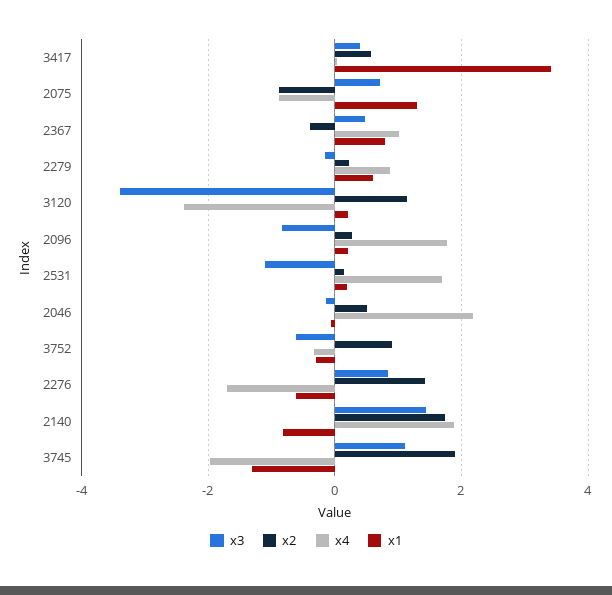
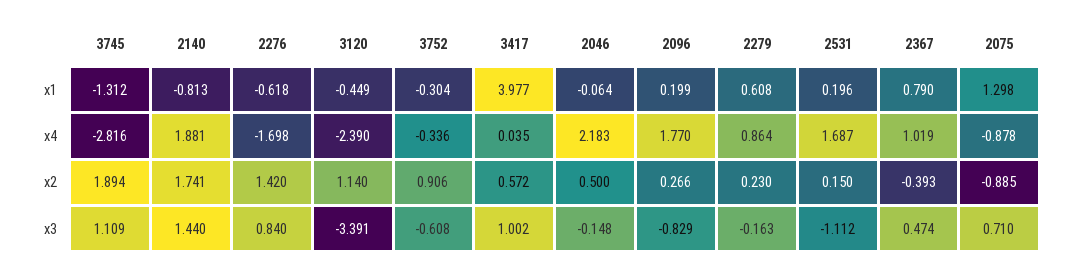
x3, 3417: 0.4 -> 1.002
x1, 3417: 3.4 -> 3.977
x1, 3120: 0.2 -> -0.449
x4, 3745: -2 -> -2.816

